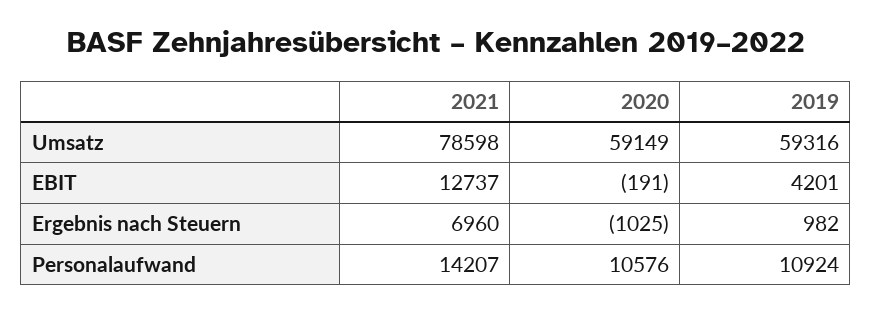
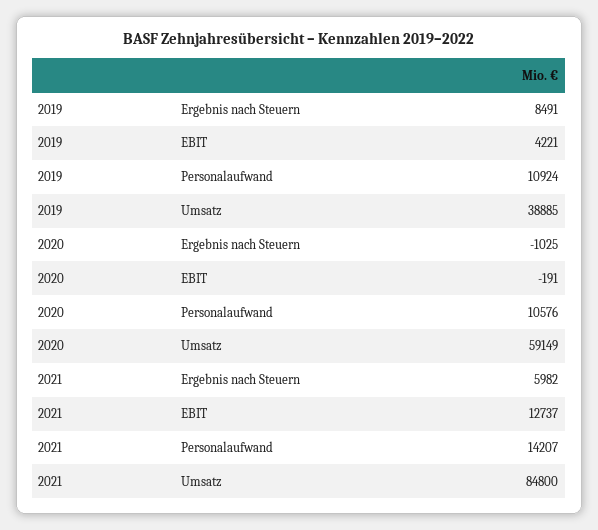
2021, Umsatz: 78598 -> 84800
2019, Umsatz: 59316 -> 38885
2019, EBIT: 4201 -> 4221
2021, Ergebnis nach Steuern: 6960 -> 5982
2019, Ergebnis nach Steuern: 982 -> 8491

